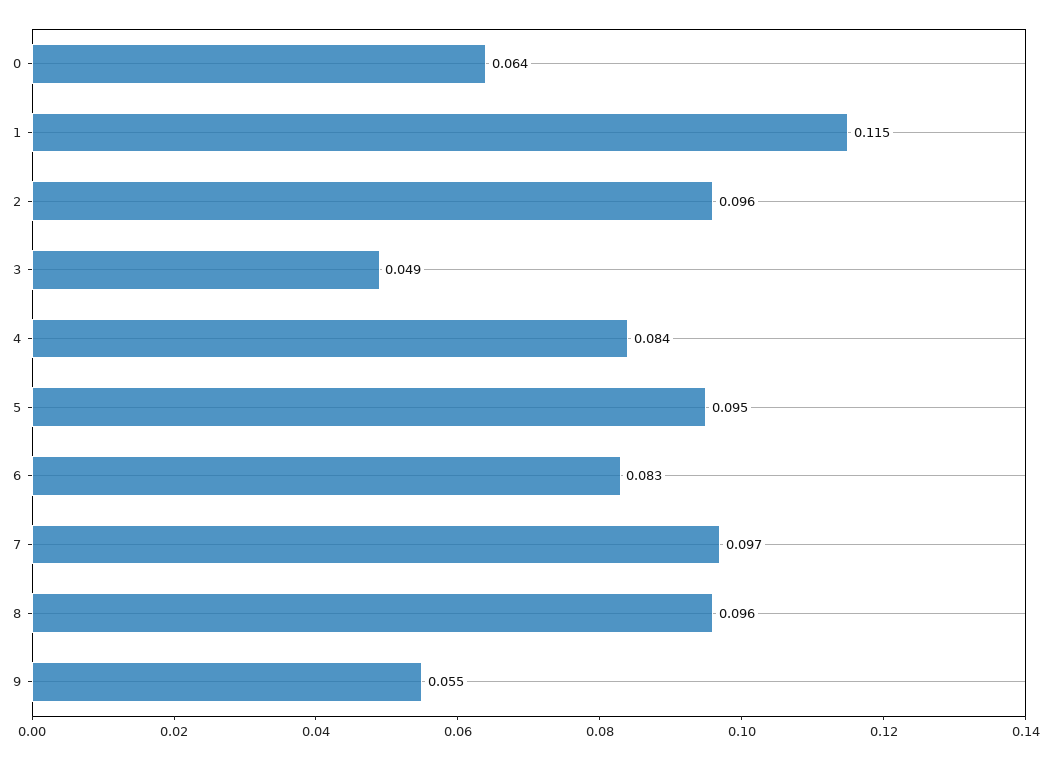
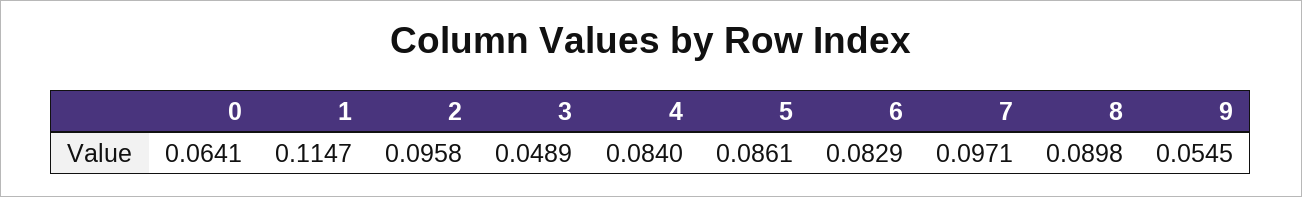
5: 0.095 -> 0.0861
8: 0.096 -> 0.0898

